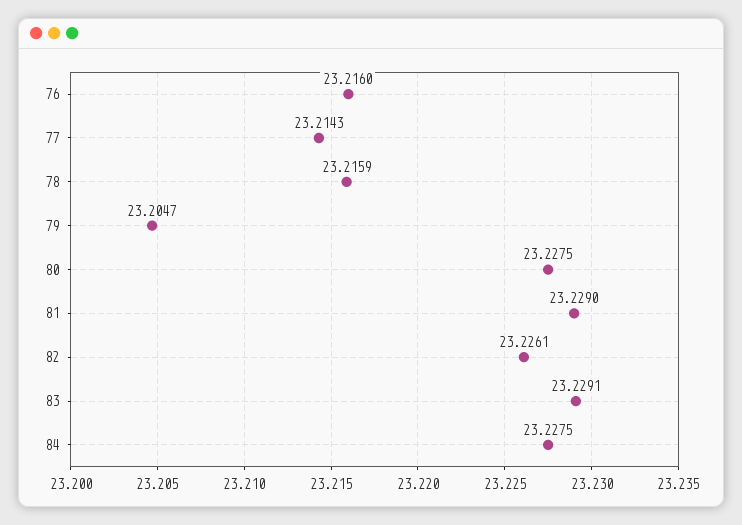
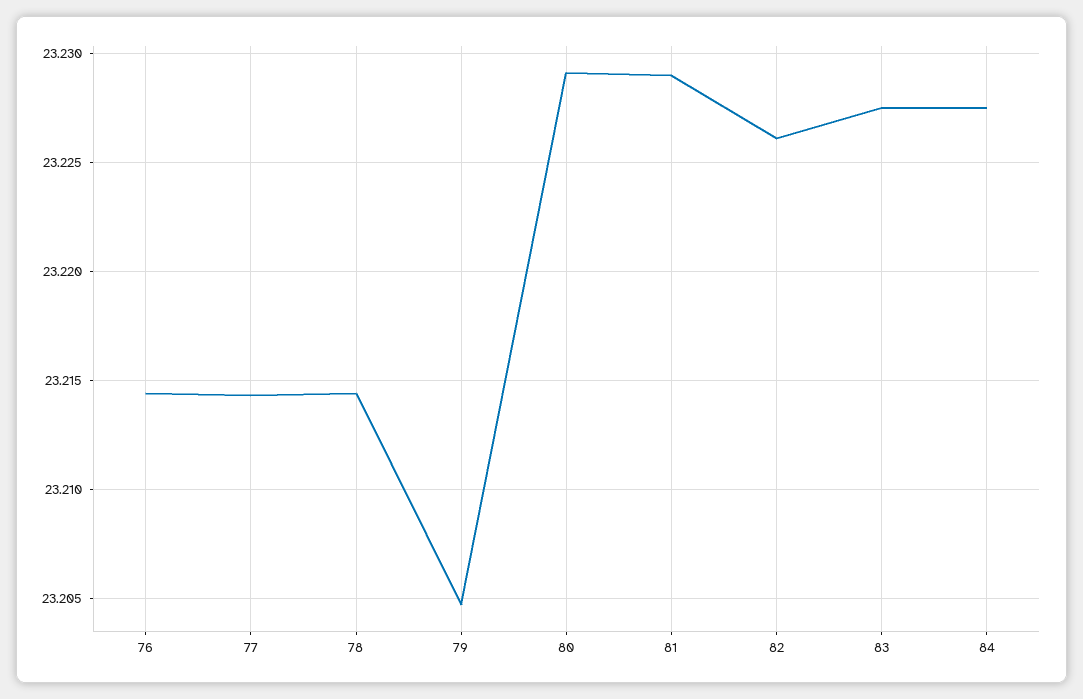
76: 23.216 -> 23.2145
78: 23.2159 -> 23.2145
80: 23.2275 -> 23.229
83: 23.2291 -> 23.2275

